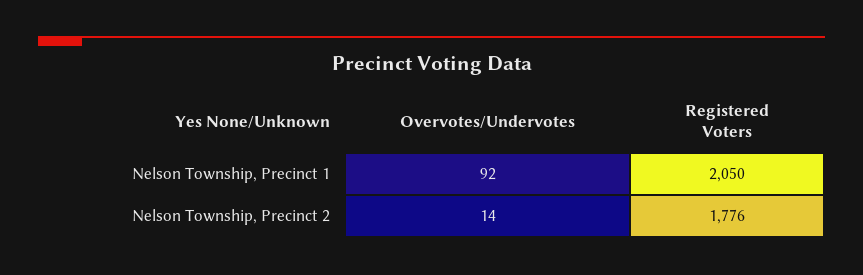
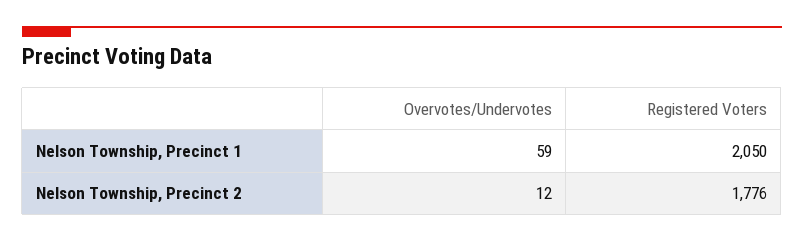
Overvotes/Undervotes, Nelson Township, Precinct 1: 92 -> 59
Overvotes/Undervotes, Nelson Township, Precinct 2: 14 -> 12

